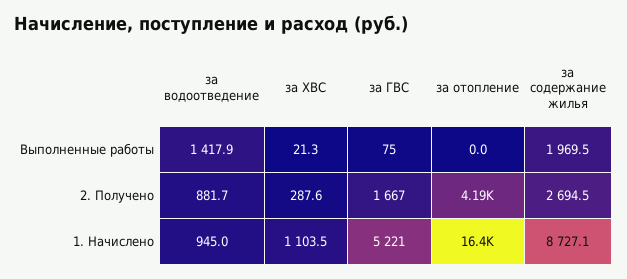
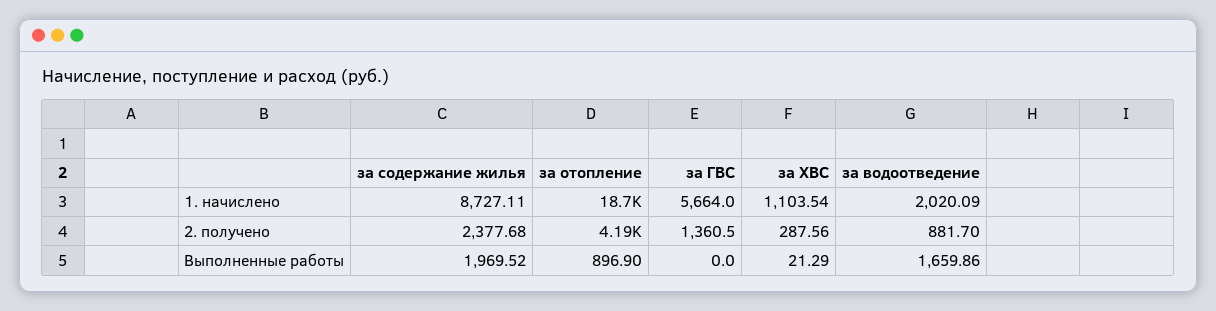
за водоотведение, Выполненные работы: 1417.9 -> 1659.86
за ГВС, Выполненные работы: 75 -> 0
за отопление, Выполненные работы: 0 -> 896.9
за ГВС, 2. Получено: 1667 -> 1360.5
за содержание жилья, 2. Получено: 2694.5 -> 2377.68
за водоотведение, 1. Начислено: 945 -> 2020.09
за ГВС, 1. Начислено: 5221 -> 5664
за отопление, 1. Начислено: 16400 -> 18700

